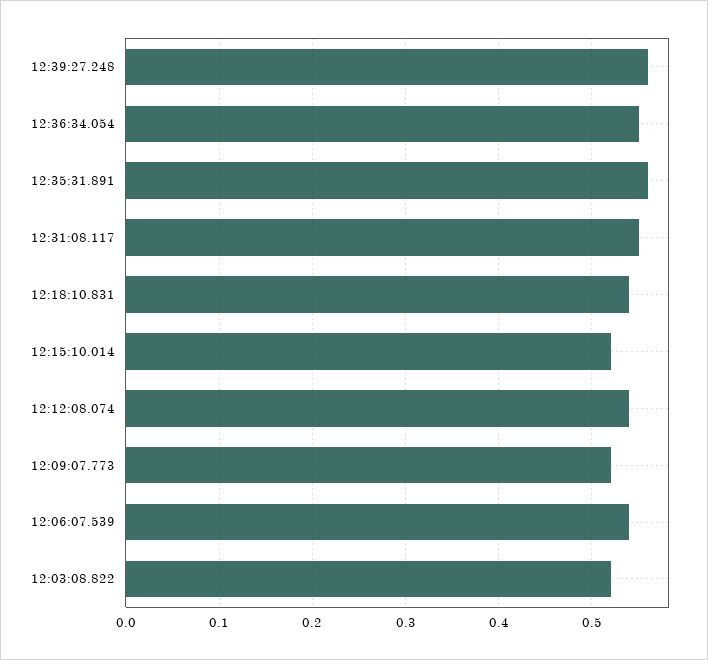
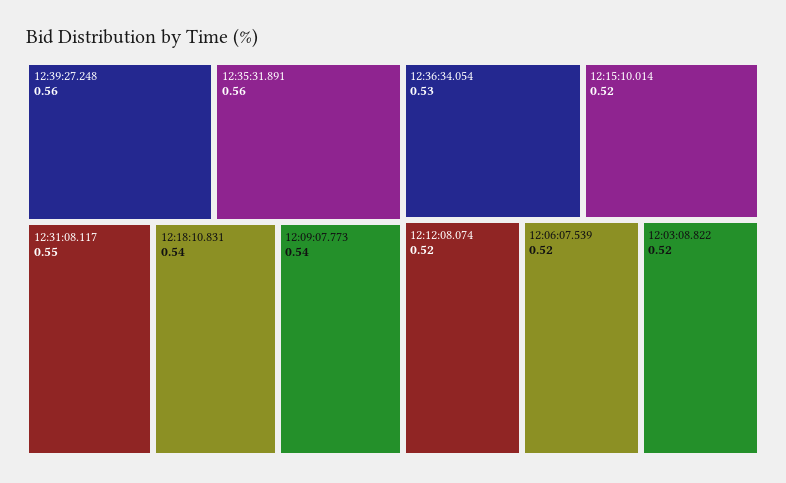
12:36:34.054: 0.55 -> 0.53
12:12:08.074: 0.54 -> 0.52
12:09:07.773: 0.52 -> 0.54
12:06:07.539: 0.54 -> 0.52

